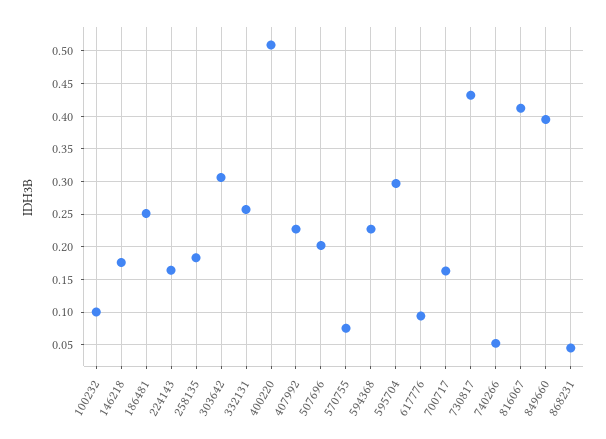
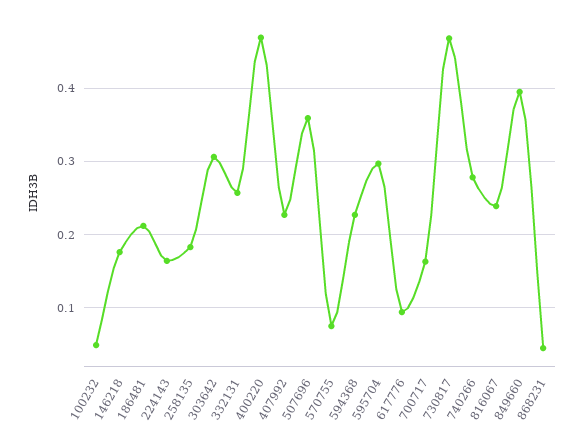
100232: 0.1 -> 0.05
186481: 0.25 -> 0.21
400220: 0.51 -> 0.47
507696: 0.2 -> 0.36
730817: 0.43 -> 0.47
740266: 0.05 -> 0.28
816067: 0.41 -> 0.24

